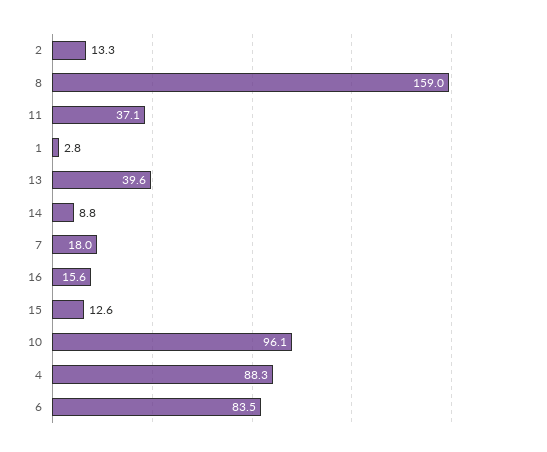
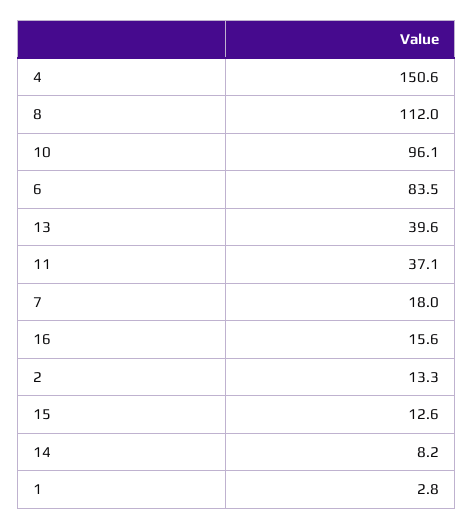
8: 159 -> 112
14: 8.8 -> 8.2
4: 88.3 -> 150.6

